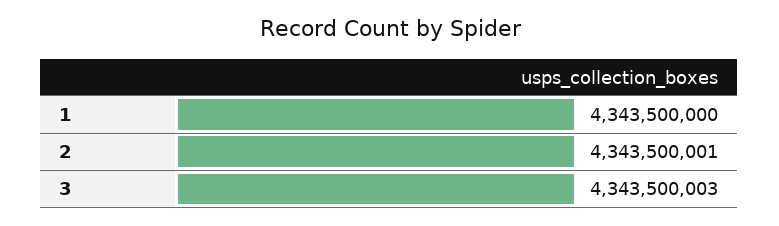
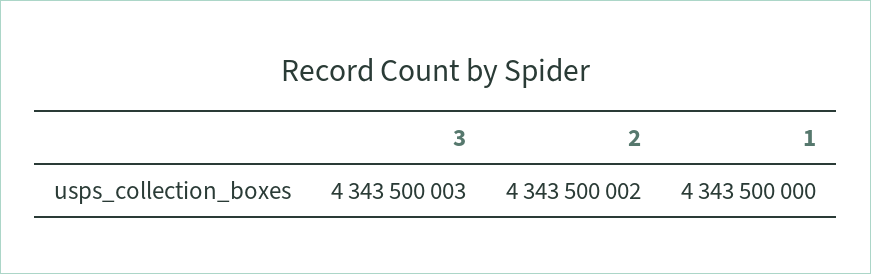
2: 4343500001 -> 4343500002

